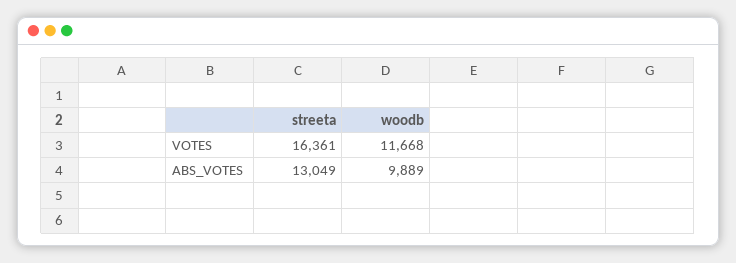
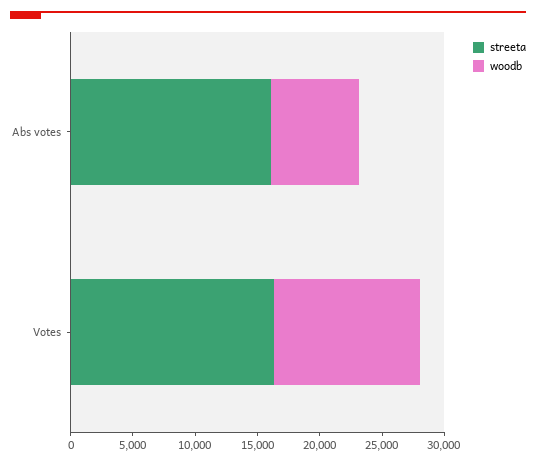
streeta, ABS_VOTES: 13049 -> 16000
woodb, ABS_VOTES: 9889 -> 7000

